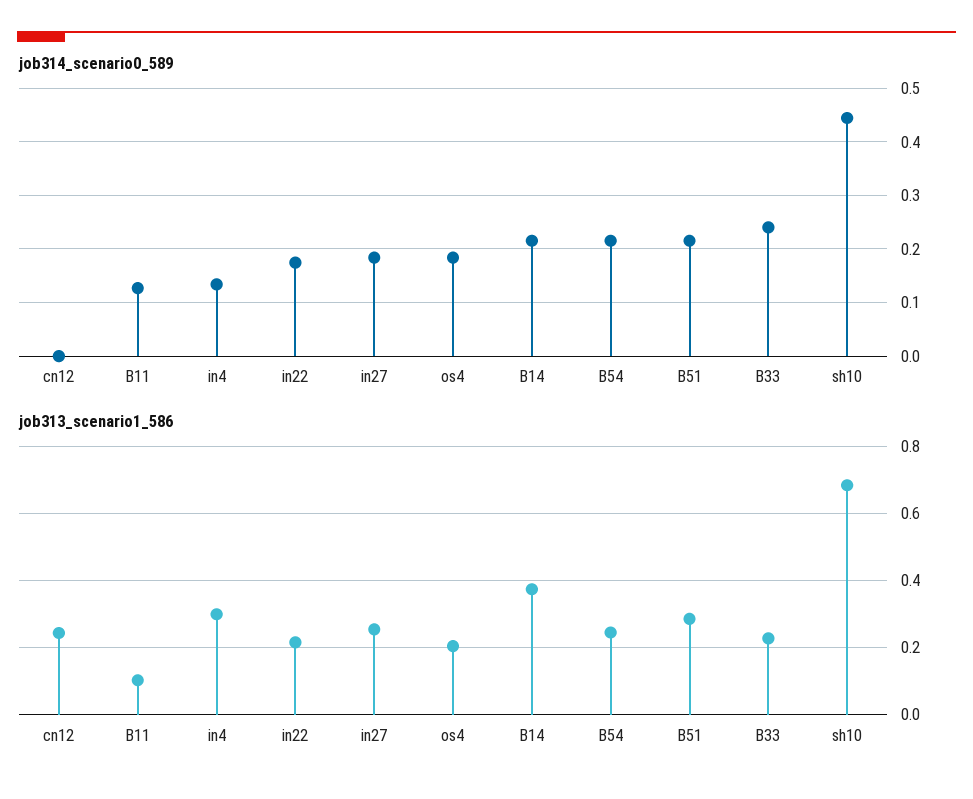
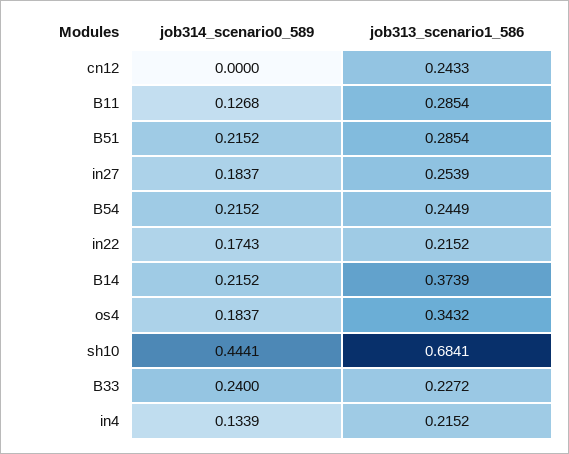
job313_scenario1_586, B11: 0.1 -> 0.2854
job313_scenario1_586, in4: 0.3 -> 0.2152
job313_scenario1_586, os4: 0.2 -> 0.3432

